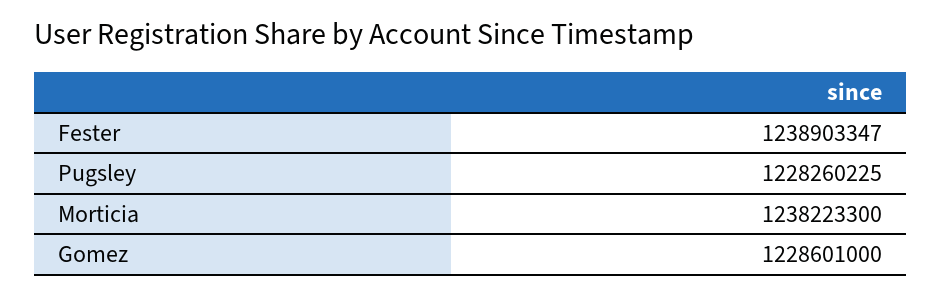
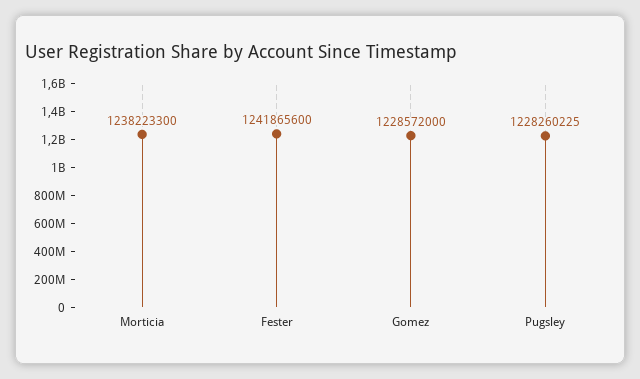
Fester: 1238903347 -> 1241865600
Gomez: 1228601000 -> 1228572000

